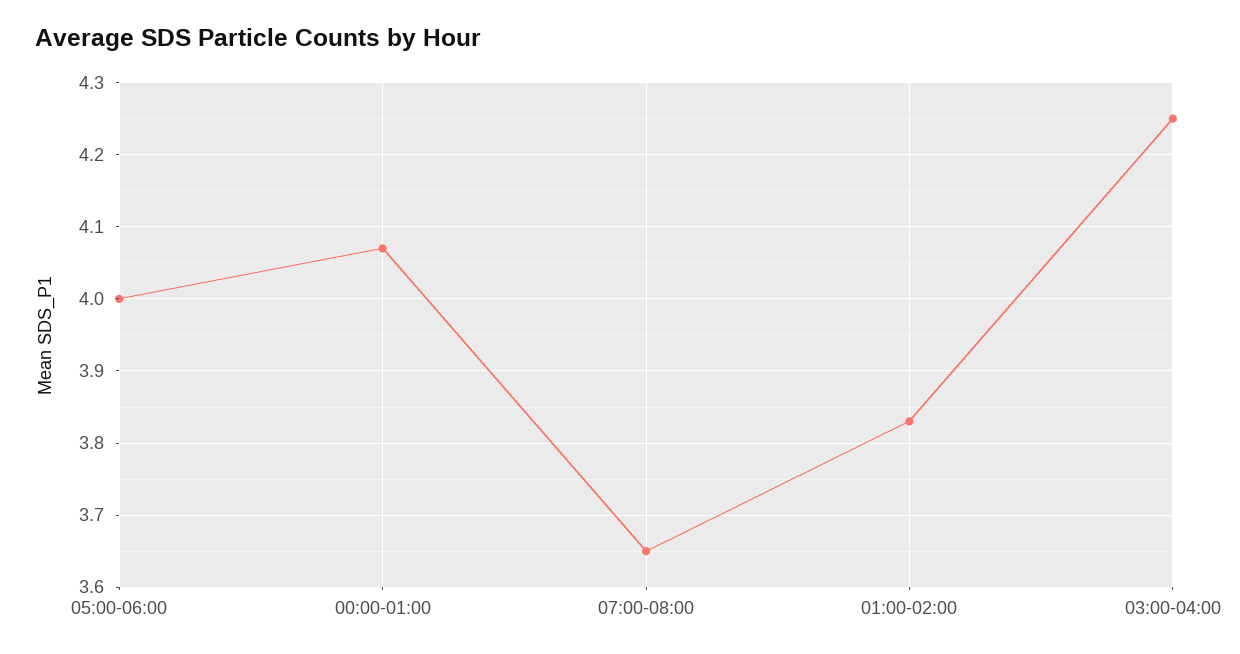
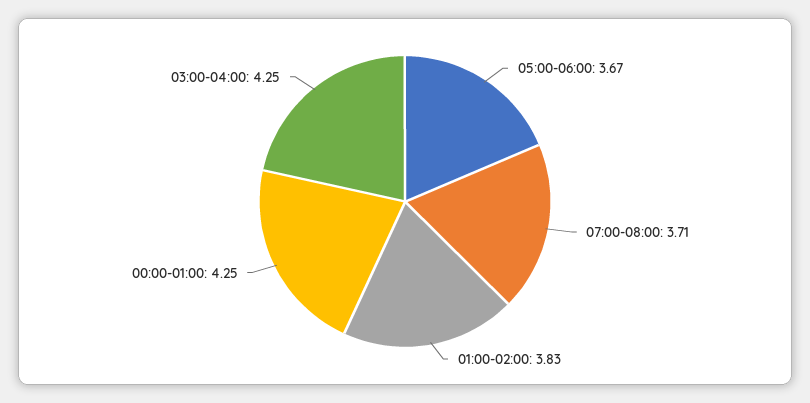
05:00-06:00: 4 -> 3.67
00:00-01:00: 4.07 -> 4.25
07:00-08:00: 3.65 -> 3.71

